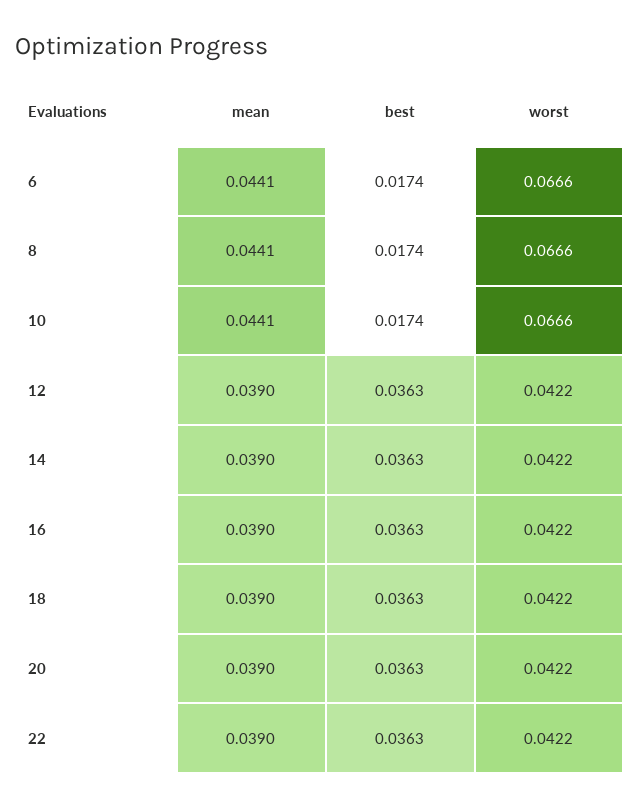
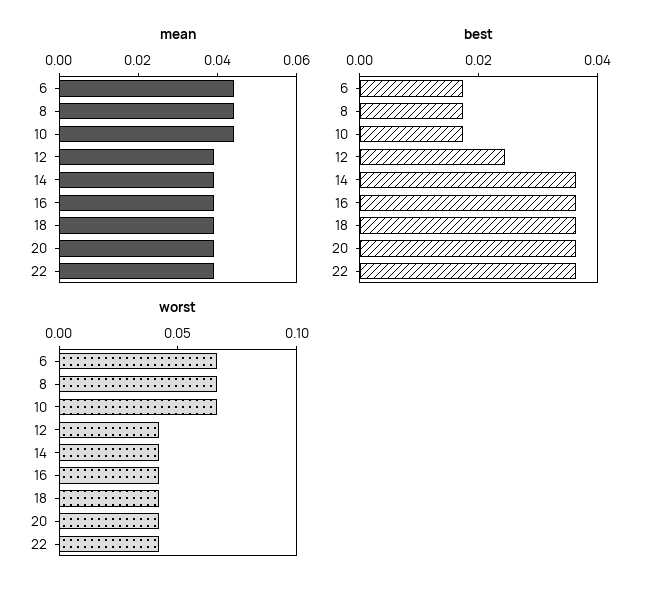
best, 12: 0.0363 -> 0.025

